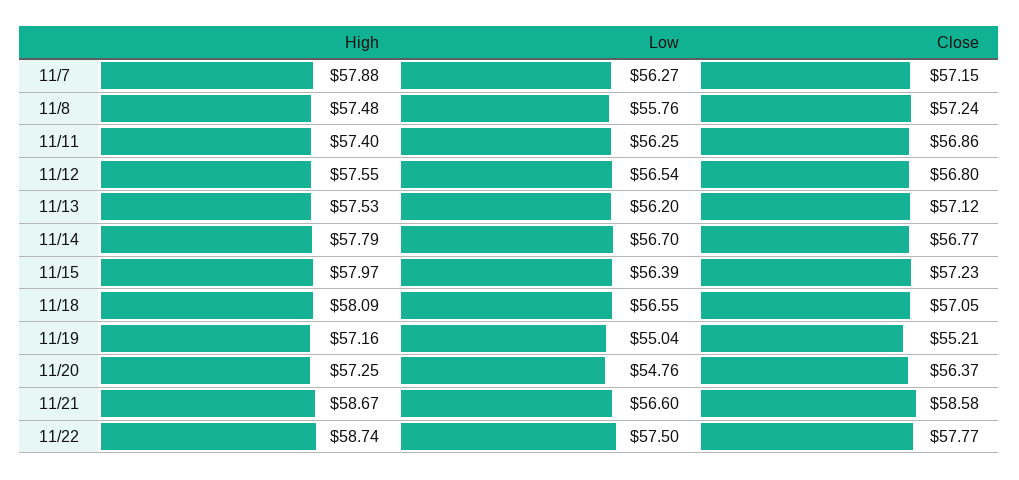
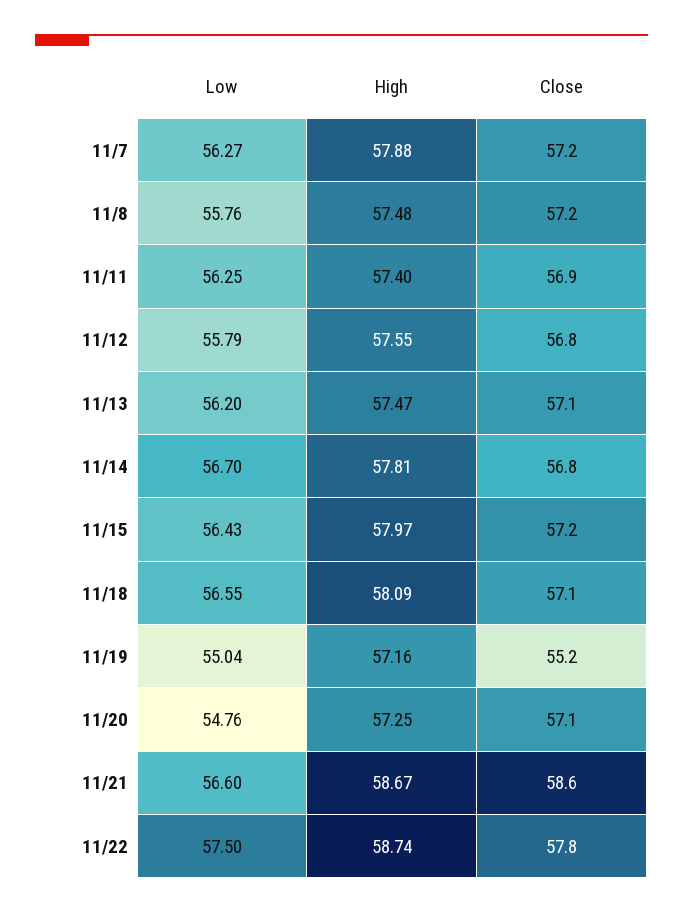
Low, 11/12: 56.54 -> 55.79
High, 11/13: 57.53 -> 57.47
High, 11/14: 57.79 -> 57.81
Low, 11/15: 56.39 -> 56.43
Close, 11/20: 56.37 -> 57.1

